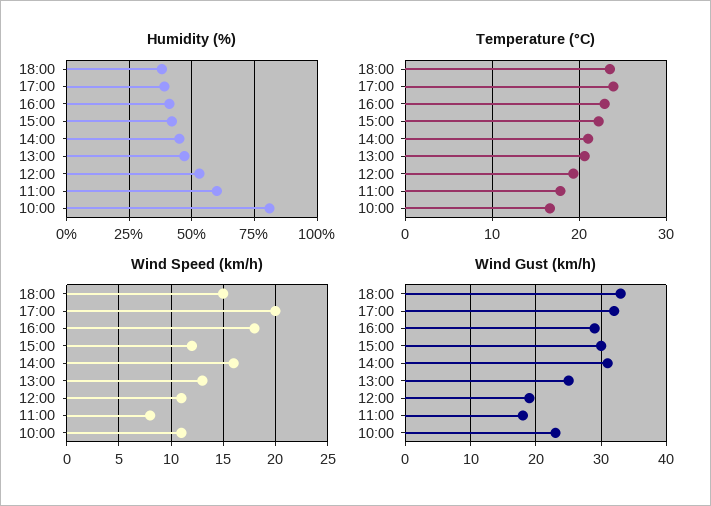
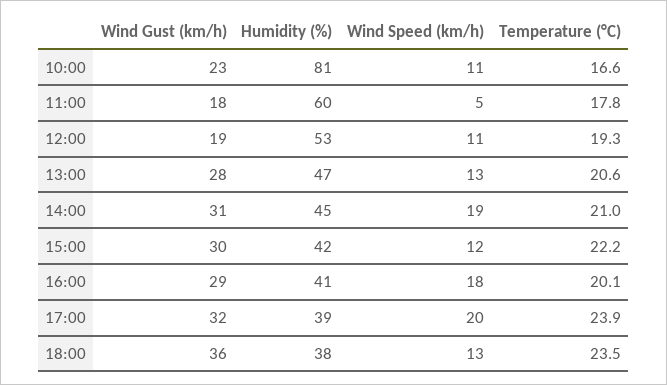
Temperature (°C), 16:00: 23 -> 20.1
Wind Speed (km/h), 18:00: 15 -> 13
Wind Speed (km/h), 14:00: 16 -> 19
Wind Speed (km/h), 11:00: 8 -> 5
Wind Gust (km/h), 18:00: 33 -> 36
Wind Gust (km/h), 13:00: 25 -> 28

